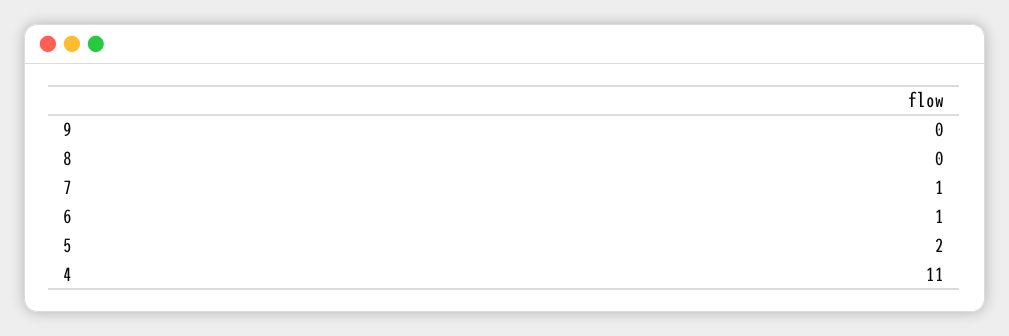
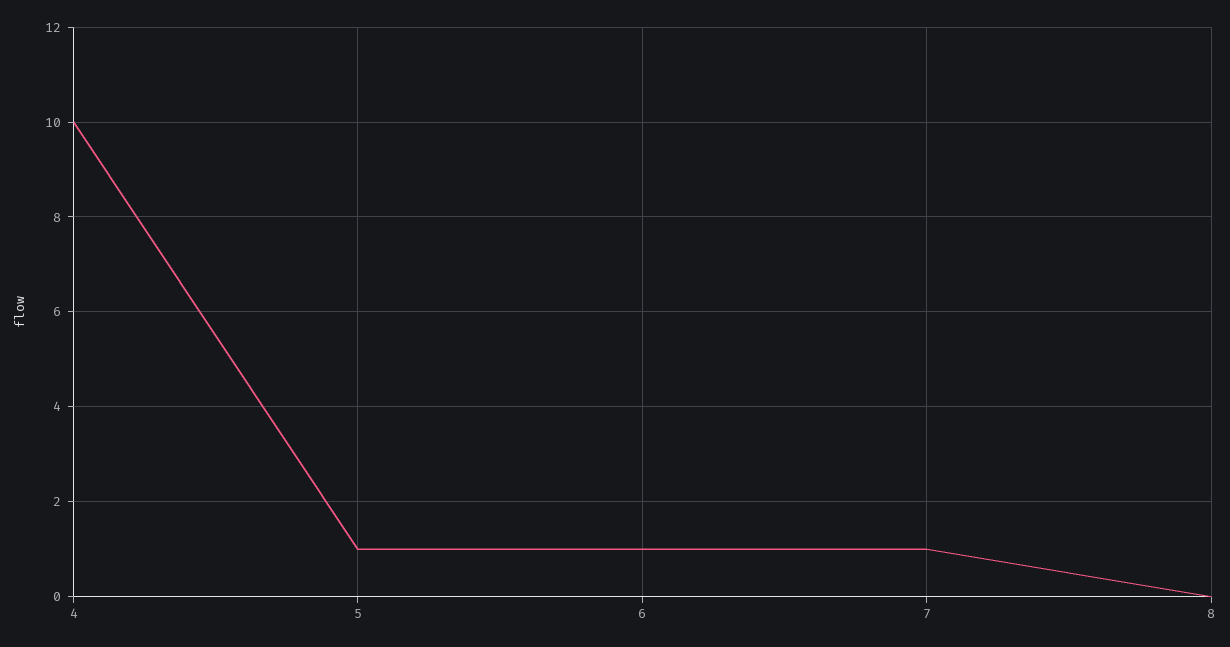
9: 0 -> none
5: 2 -> 1
4: 11 -> 10

